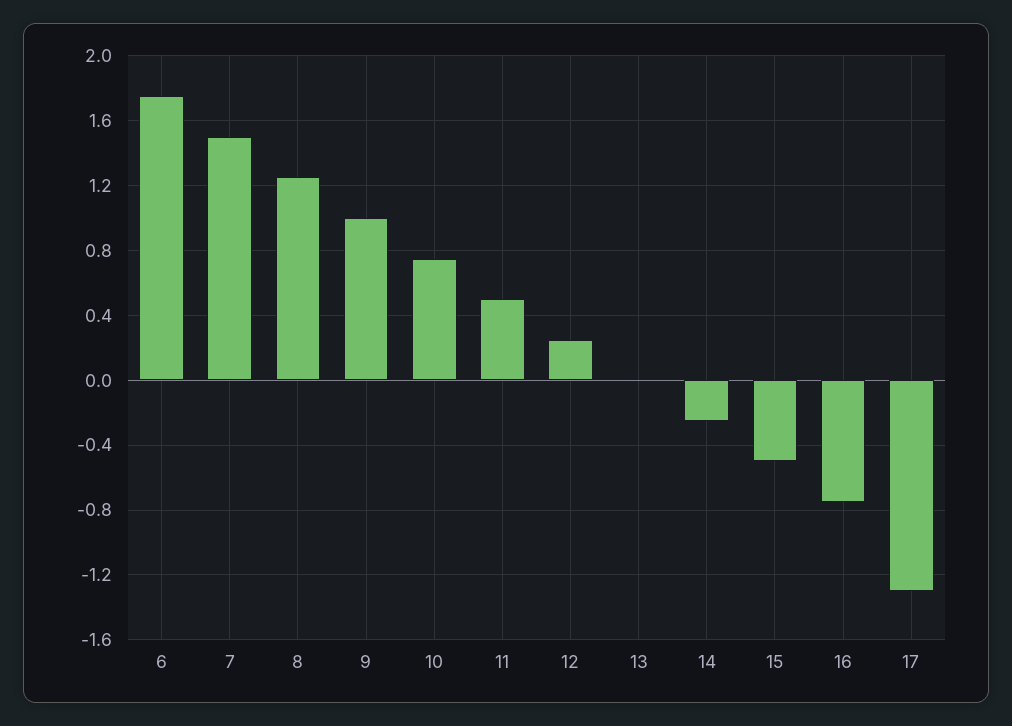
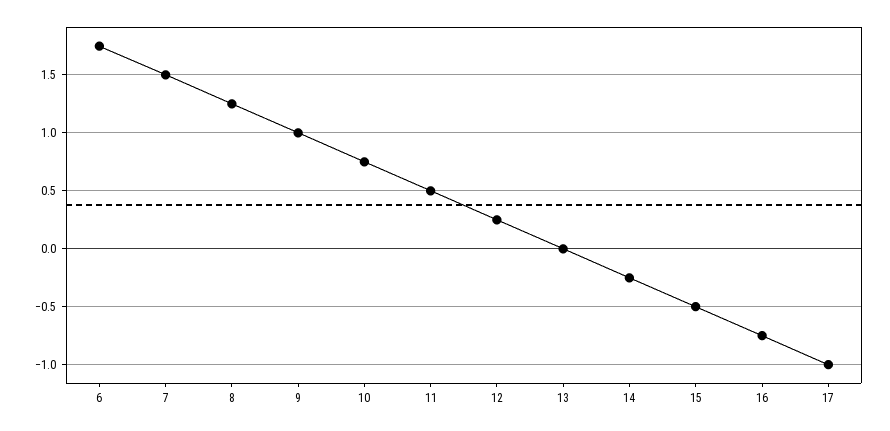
17: -1.3 -> -1

